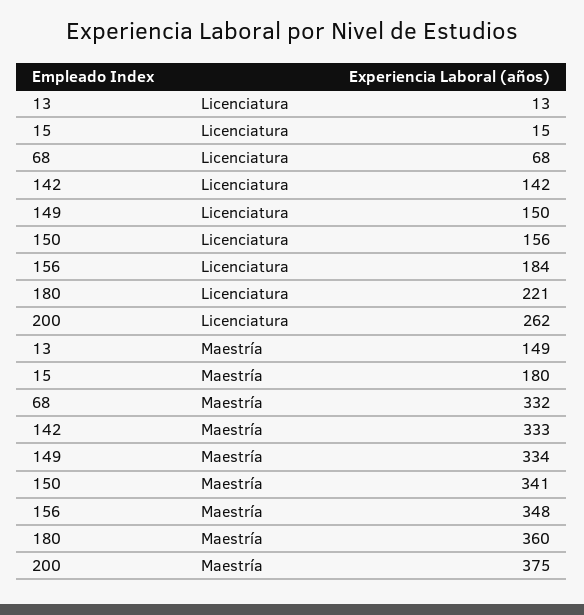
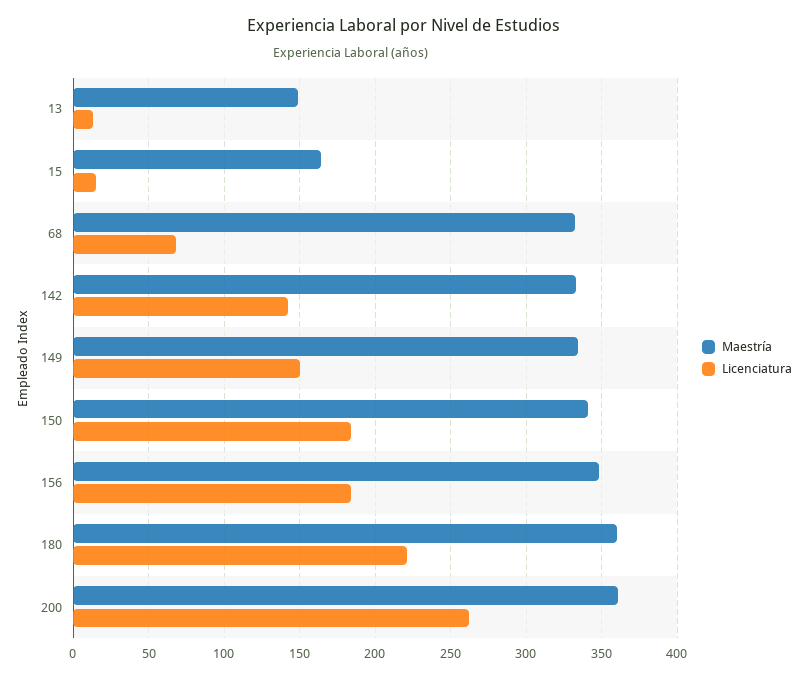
Licenciatura, 150: 156 -> 185
Maestría, 15: 180 -> 165
Maestría, 200: 375 -> 360

